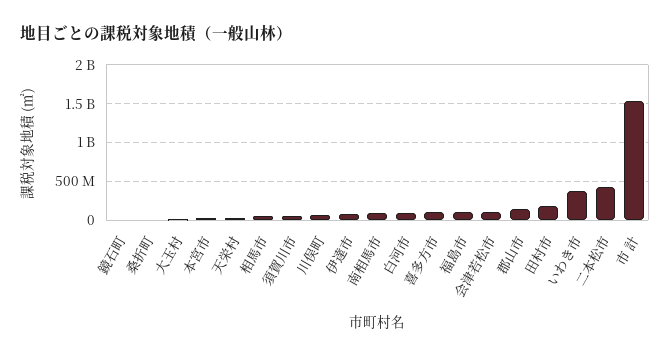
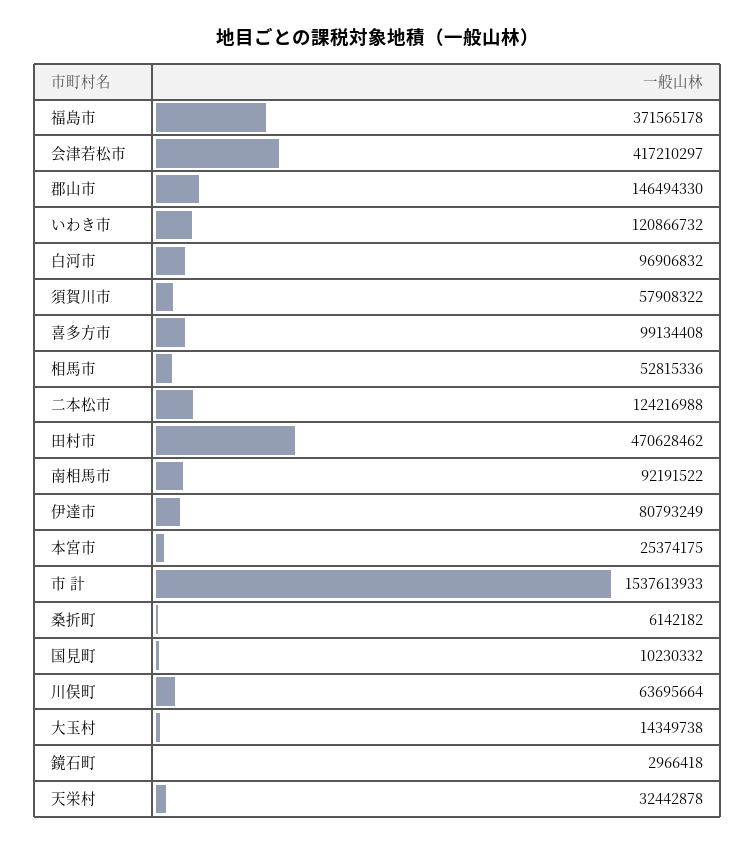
福島市: 100000000 -> 371565178
会津若松市: 100000000 -> 417210297
田村市: 200000000 -> 470628462
いわき市: 400000000 -> 120866732
二本松市: 400000000 -> 124216988
国見町: none -> 10230332

